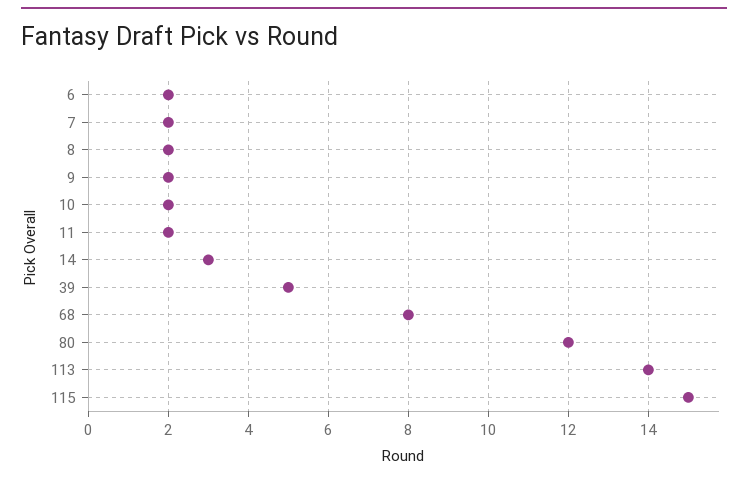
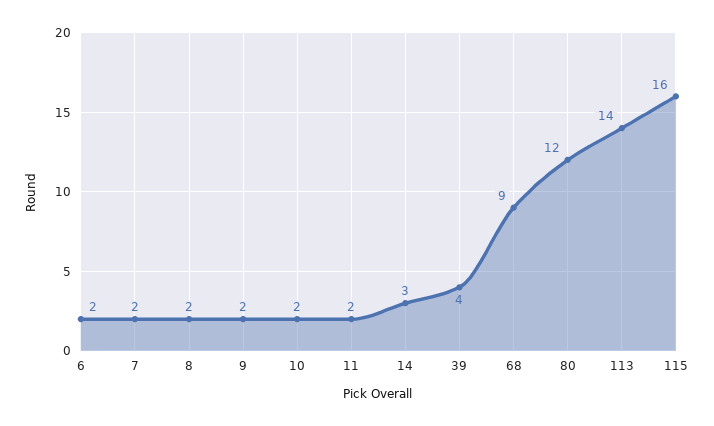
39: 5 -> 4
68: 8 -> 9
115: 15 -> 16

